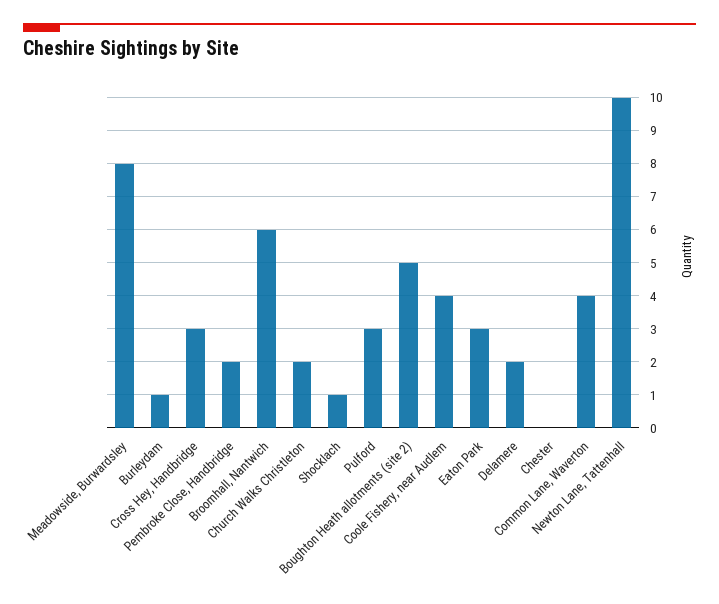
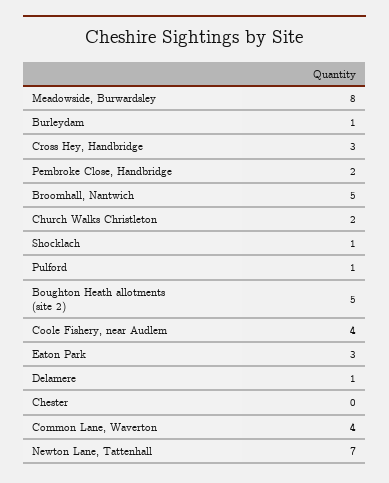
Broomhall, Nantwich: 6 -> 5
Pulford: 3 -> 1
Delamere: 2 -> 1
Newton Lane, Tattenhall: 10 -> 7

